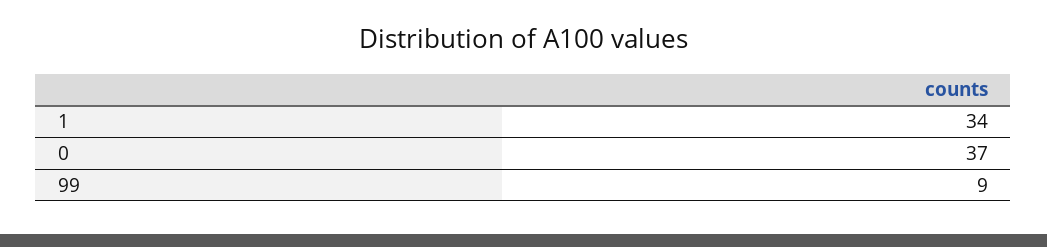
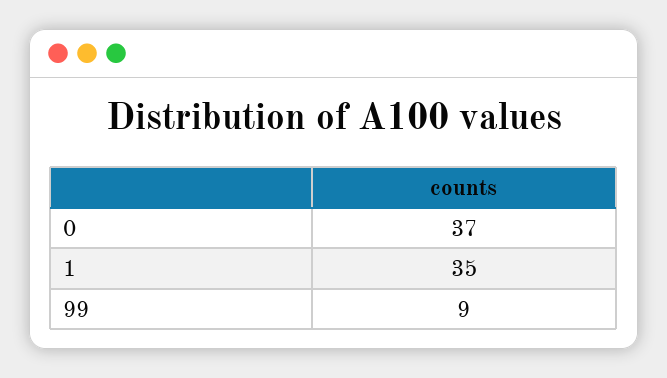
1: 34 -> 35

